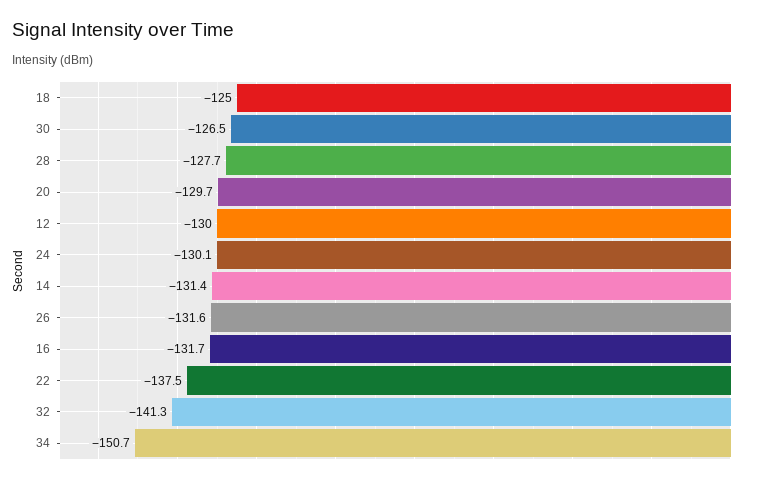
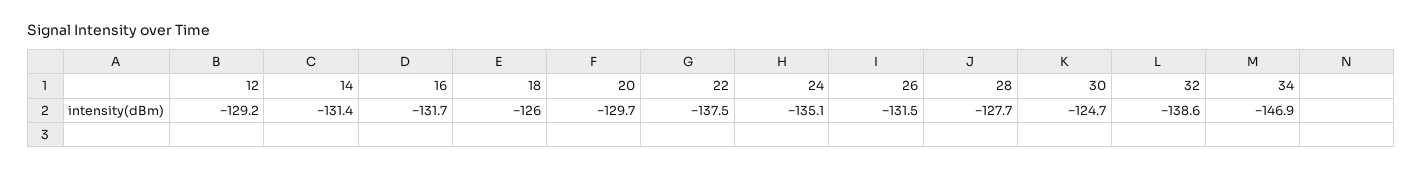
18: -125 -> -126
30: -126.5 -> -124.7
12: -130 -> -129.2
24: -130.1 -> -135.1
26: -131.6 -> -131.5
32: -141.3 -> -138.6
34: -150.7 -> -146.9

